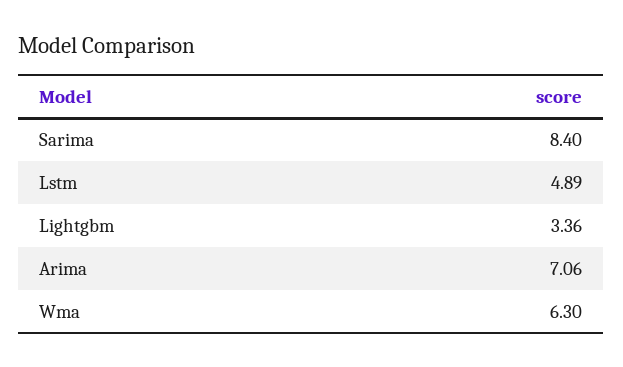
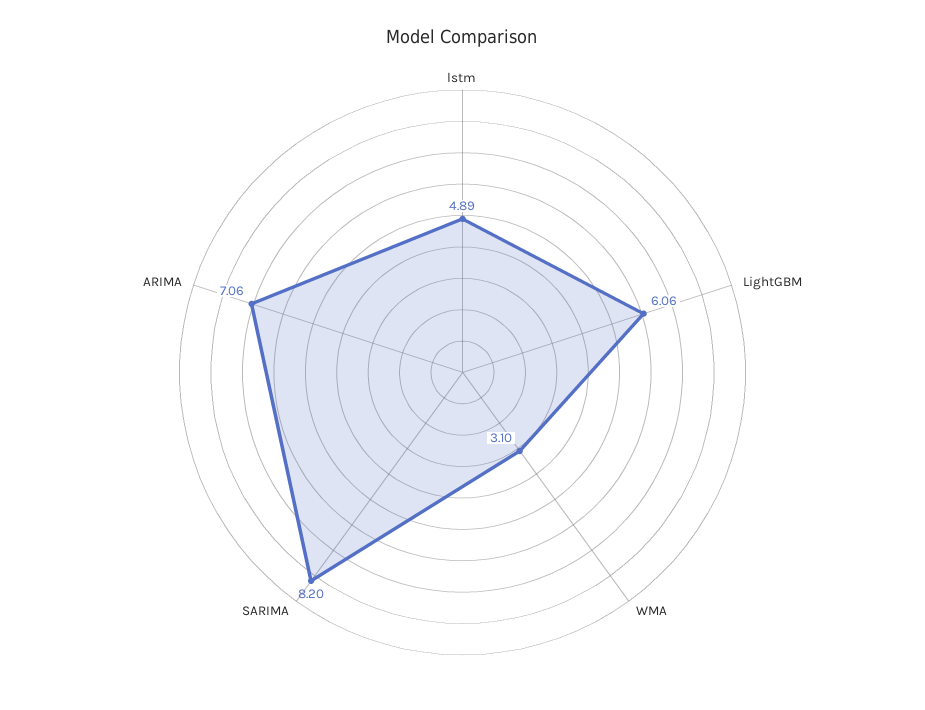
Sarima: 8.4 -> 8.2
Lightgbm: 3.36 -> 6.06
Wma: 6.3 -> 3.1

